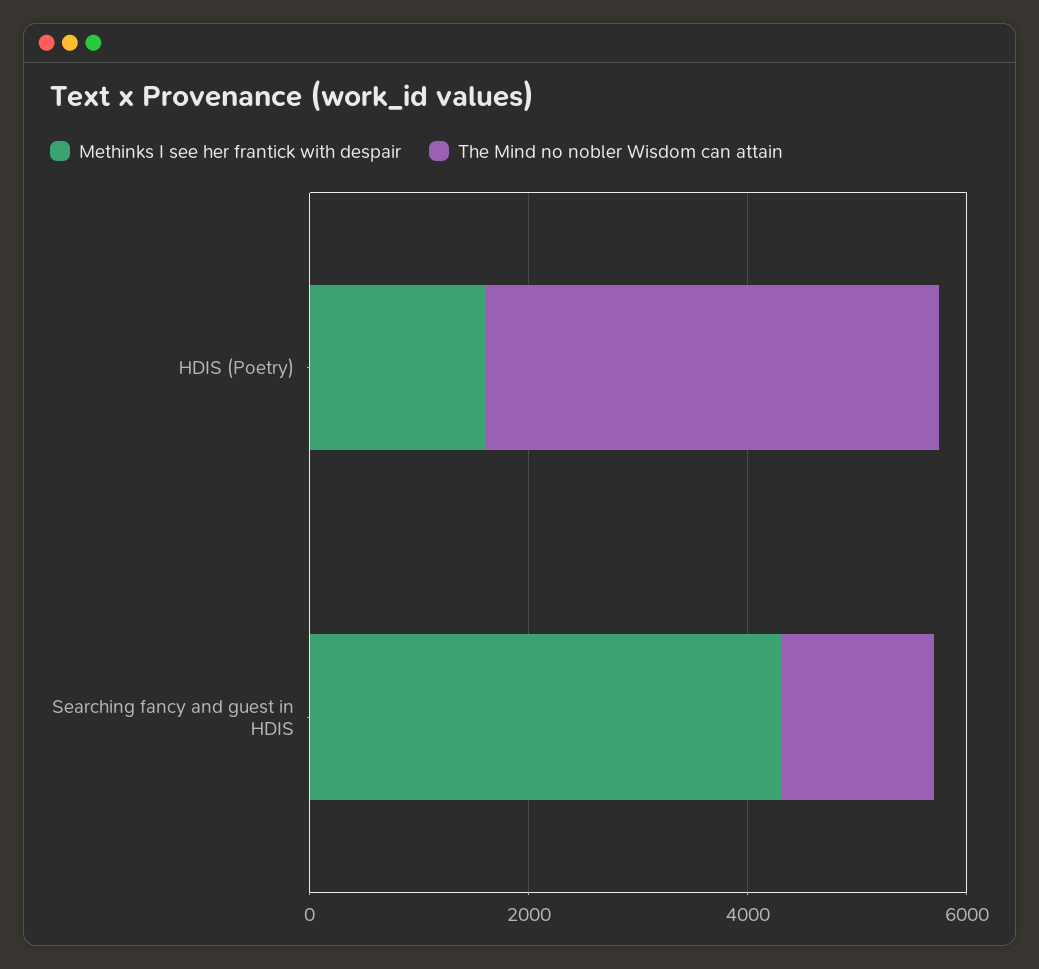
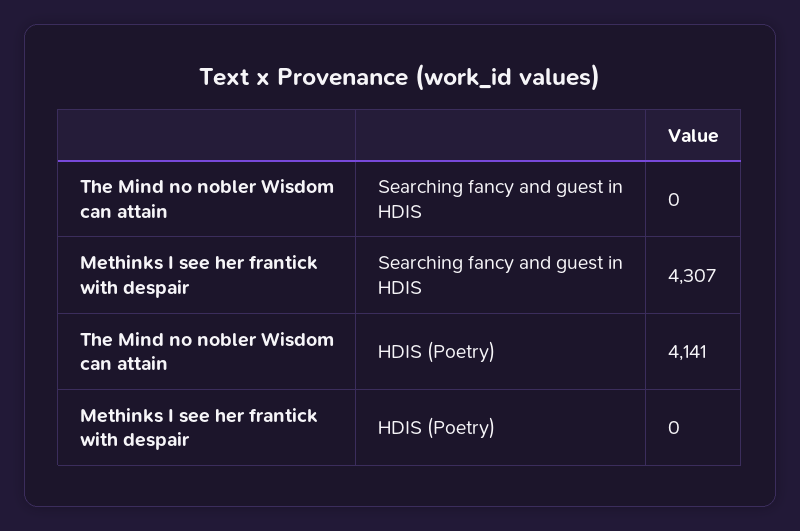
Methinks I see her frantick with despair, HDIS (Poetry): 1500 -> 0
The Mind no nobler Wisdom can attain, Searching fancy and guest in HDIS: 1500 -> 0

